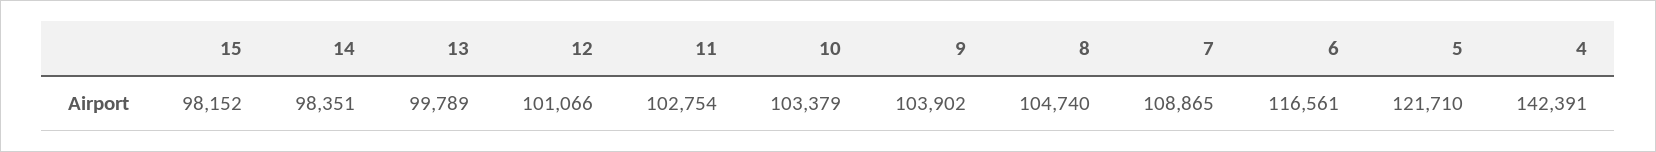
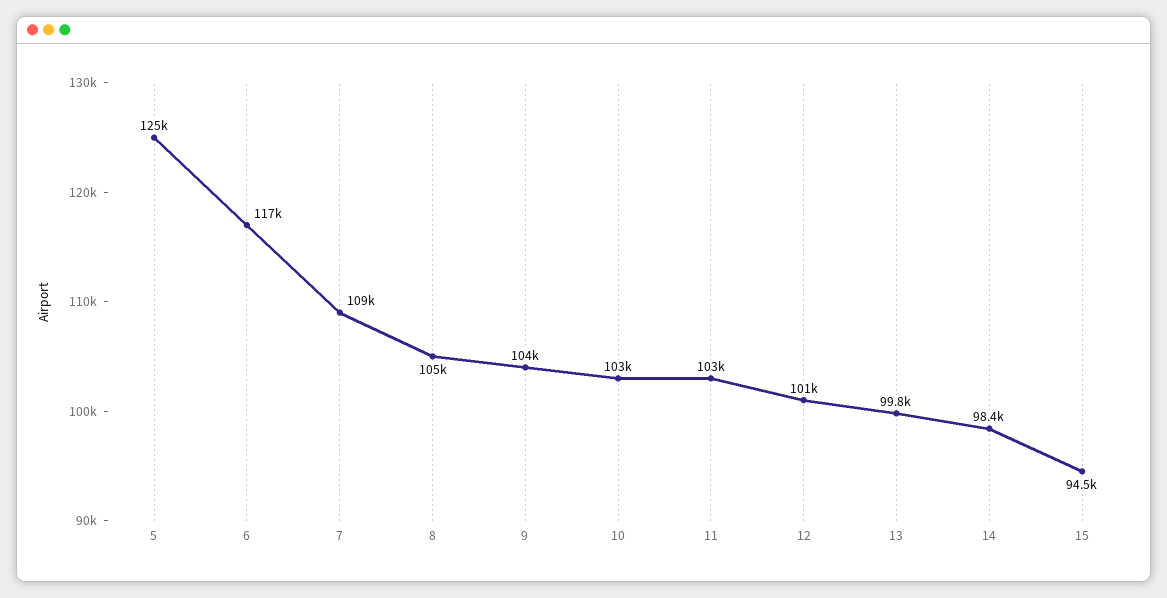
15: 98152 -> 94500
5: 121710 -> 125000
4: 142391 -> none

